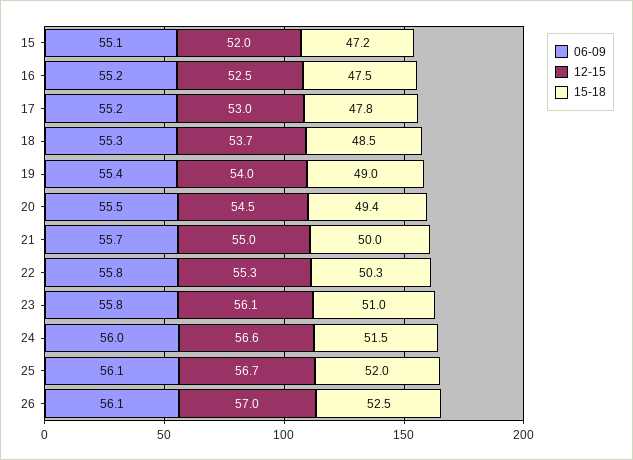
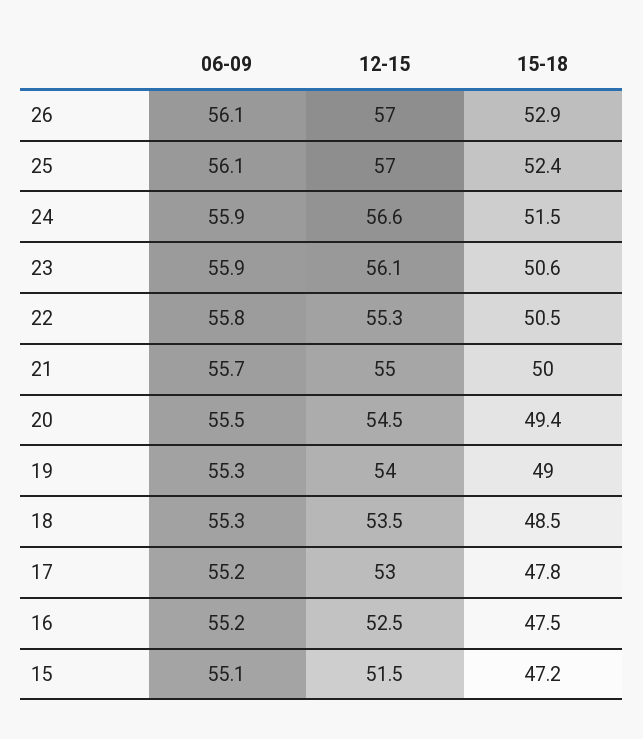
12-15, 15: 52 -> 51.5
12-15, 18: 53.7 -> 53.5
06-09, 19: 55.4 -> 55.3
15-18, 22: 50.3 -> 50.5
06-09, 23: 55.8 -> 55.9
15-18, 23: 51 -> 50.6
06-09, 24: 56 -> 55.9
12-15, 25: 56.7 -> 57
15-18, 25: 52 -> 52.4
15-18, 26: 52.5 -> 52.9

